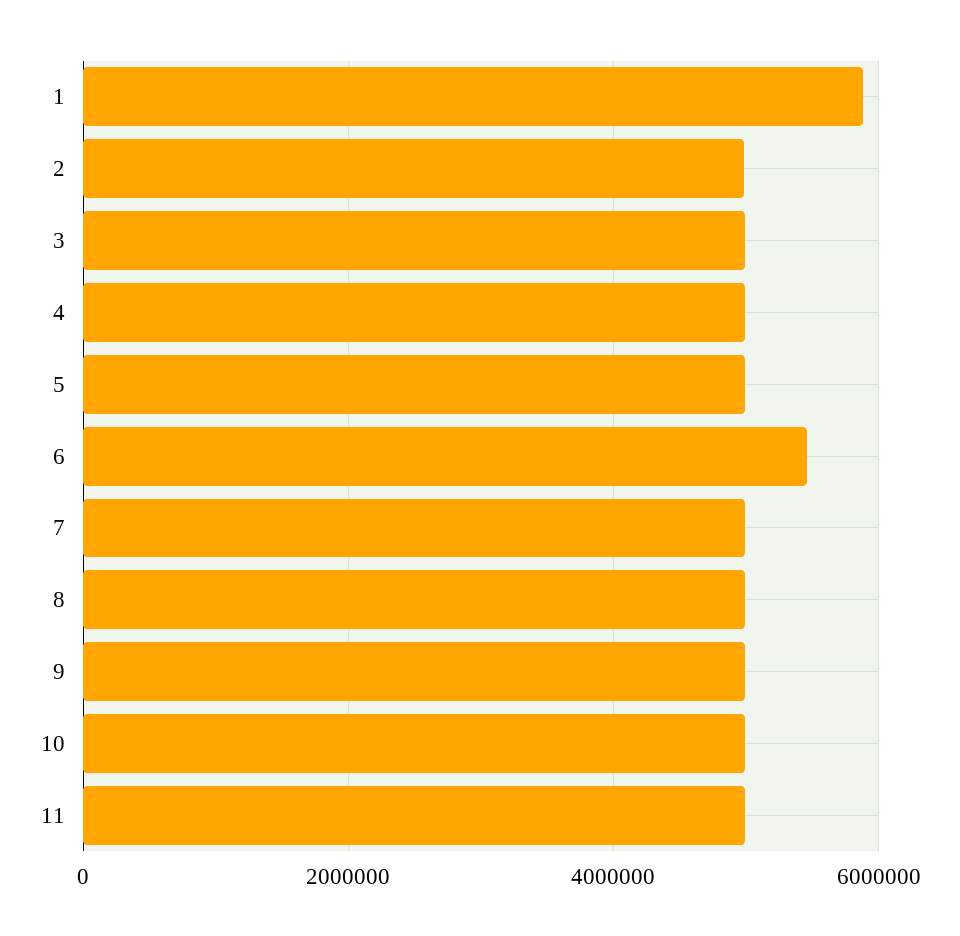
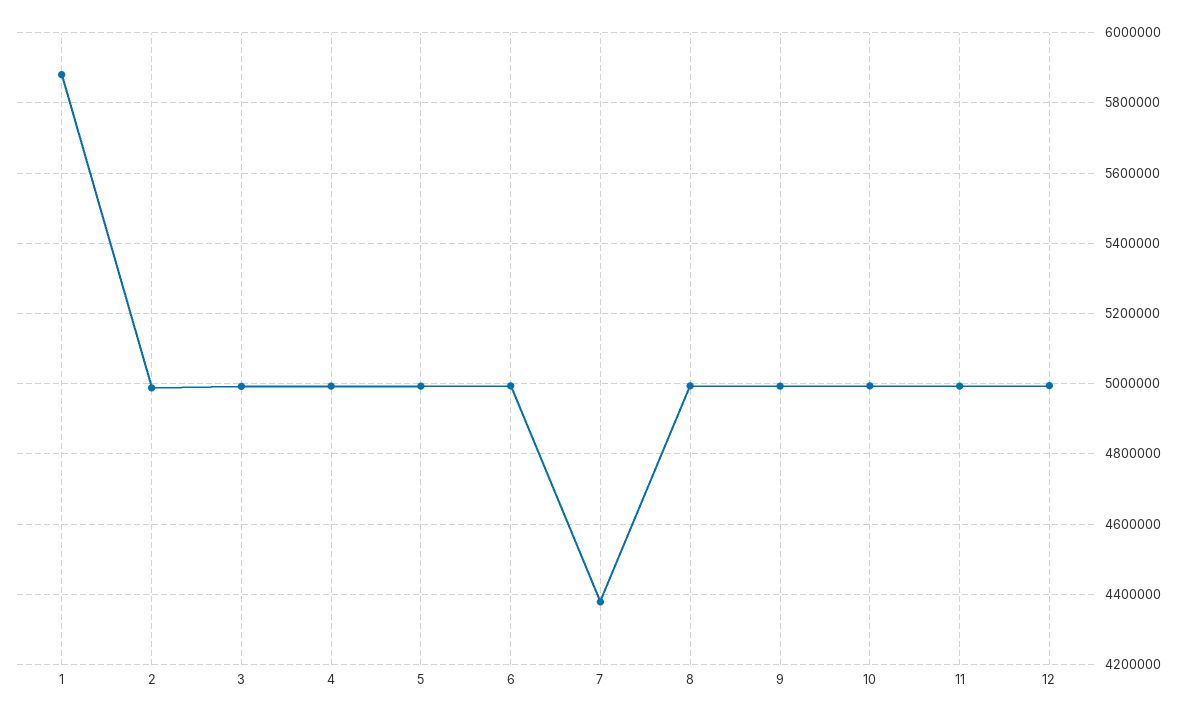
6: 5400000 -> 5000000
7: 5000000 -> 4380000
12: none -> 5000000

